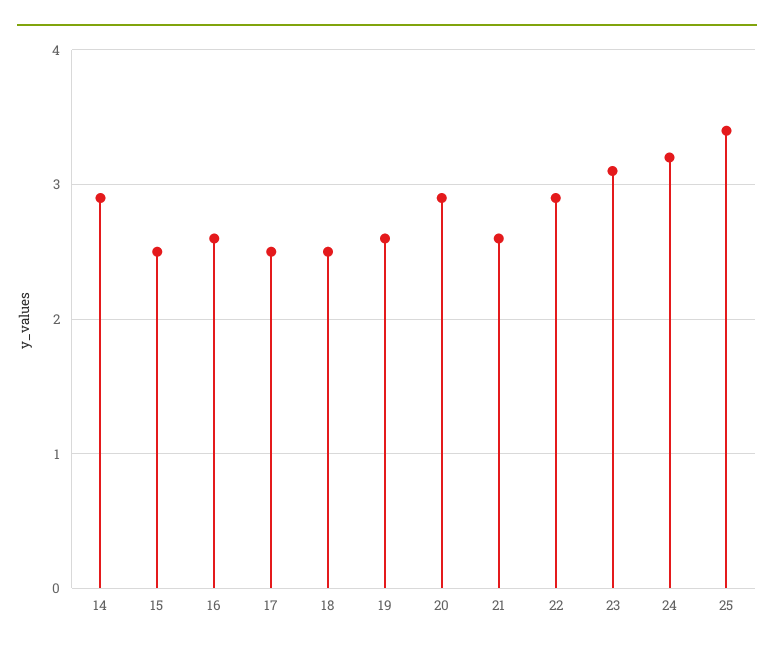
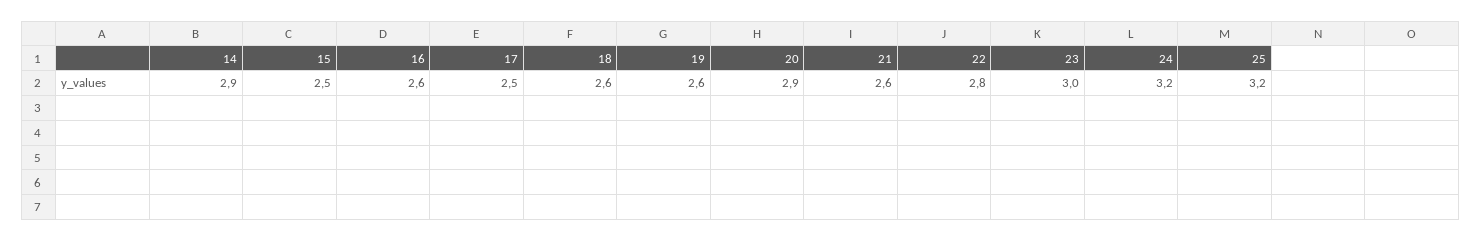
18: 2.5 -> 2.6
22: 2.9 -> 2.8
23: 3.1 -> 3
25: 3.4 -> 3.2

